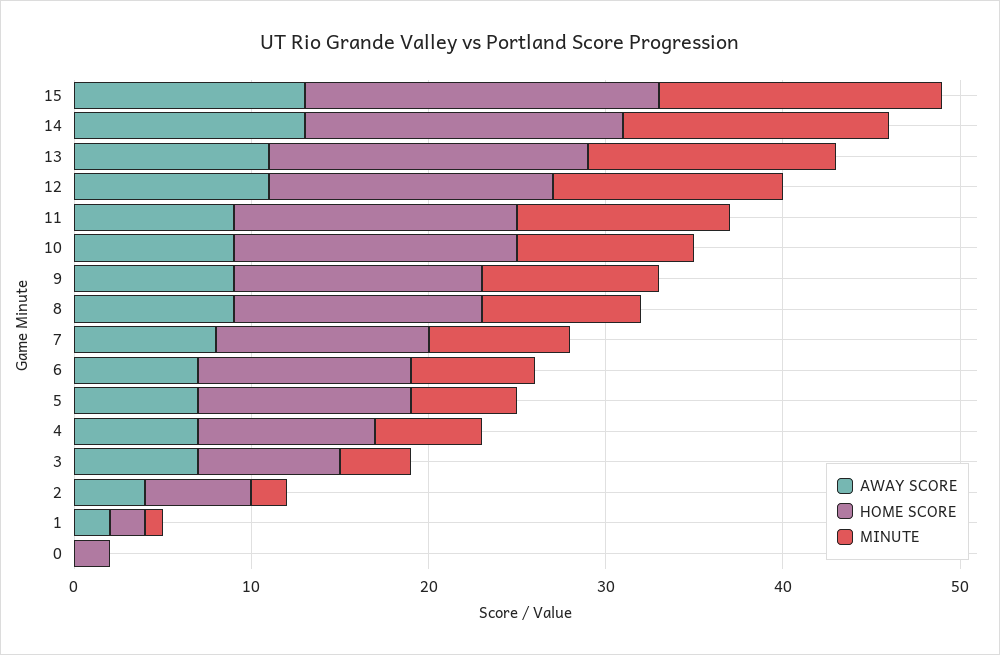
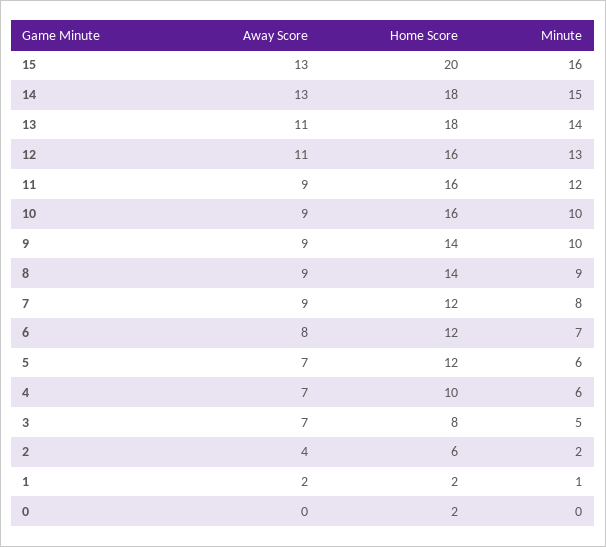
AWAY SCORE, 7: 8 -> 9
AWAY SCORE, 6: 7 -> 8
MINUTE, 3: 4 -> 5

